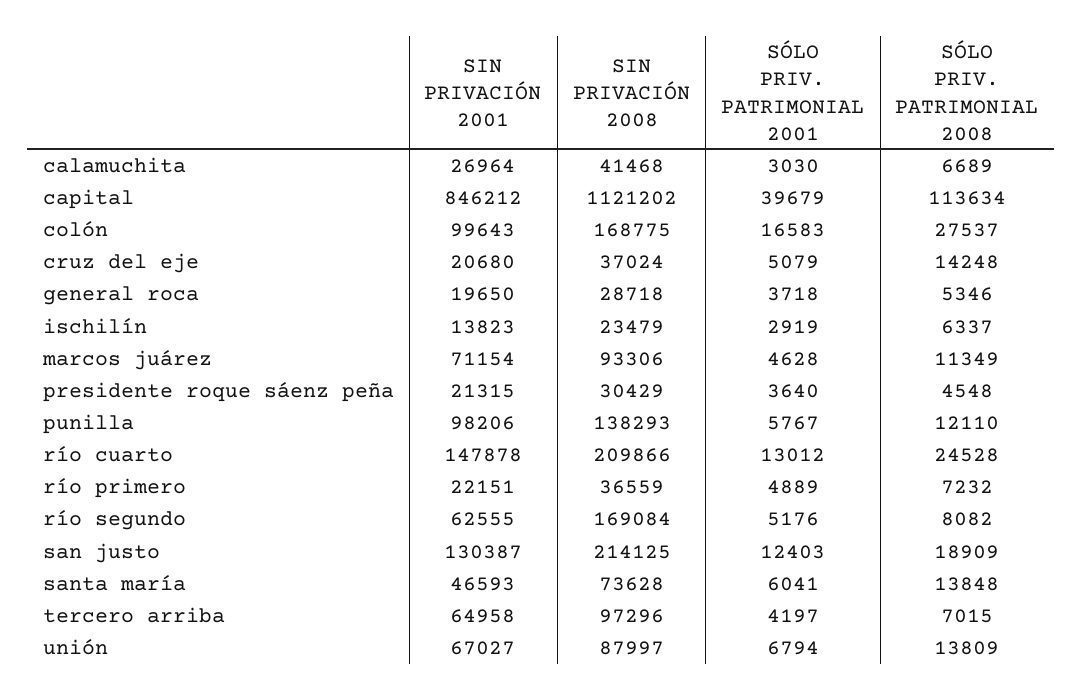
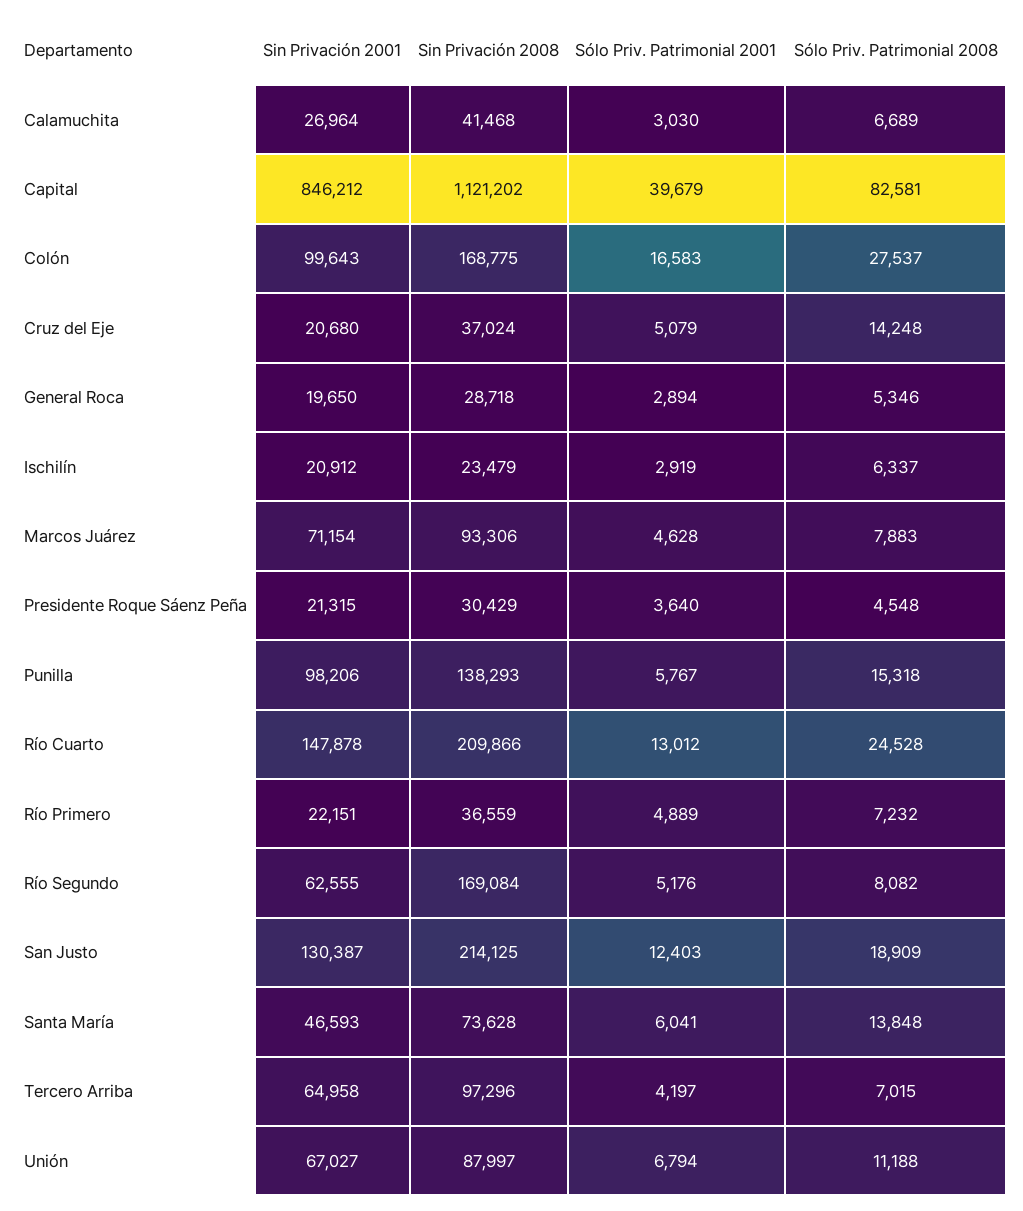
SÓLO PRIV. PATRIMONIAL 2008, capital: 113634 -> 82581
SÓLO PRIV. PATRIMONIAL 2001, general roca: 3718 -> 2894
SIN PRIVACIÓN 2001, ischilín: 13823 -> 20912
SÓLO PRIV. PATRIMONIAL 2008, marcos juárez: 11349 -> 7883
SÓLO PRIV. PATRIMONIAL 2008, punilla: 12110 -> 15318
SÓLO PRIV. PATRIMONIAL 2008, unión: 13809 -> 11188

